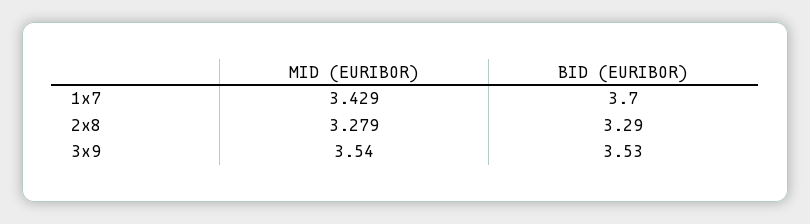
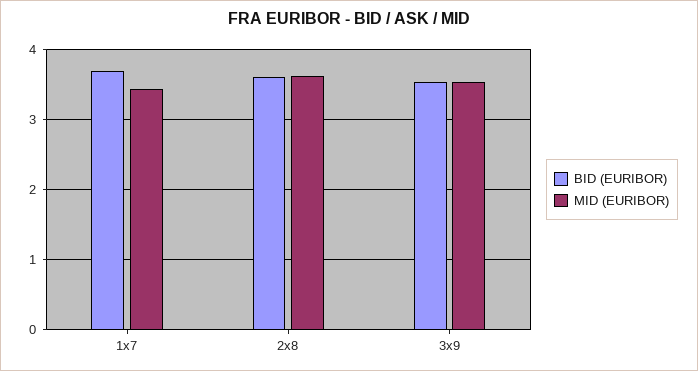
MID (EURIBOR), 2x8: 3.279 -> 3.6
BID (EURIBOR), 2x8: 3.29 -> 3.6

